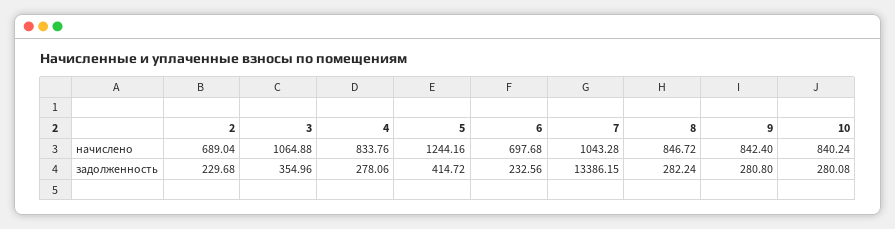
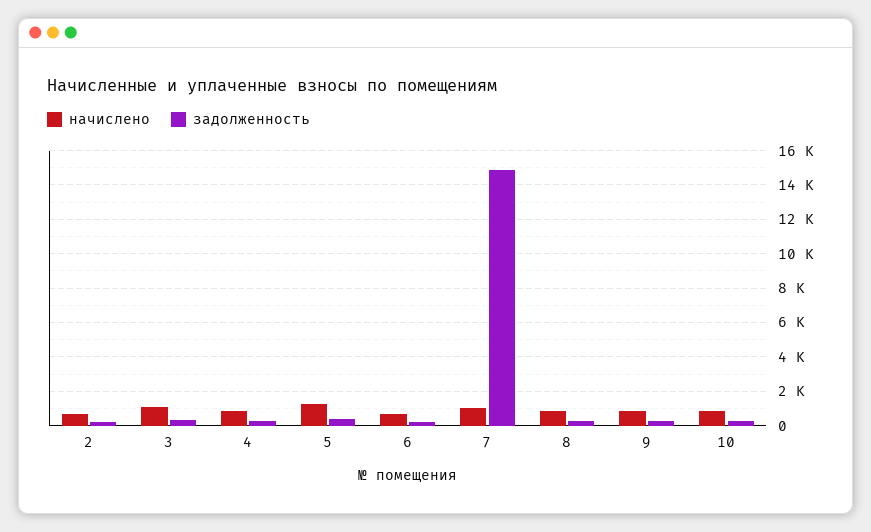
задолженность, 7: 13386.15 -> 15000

